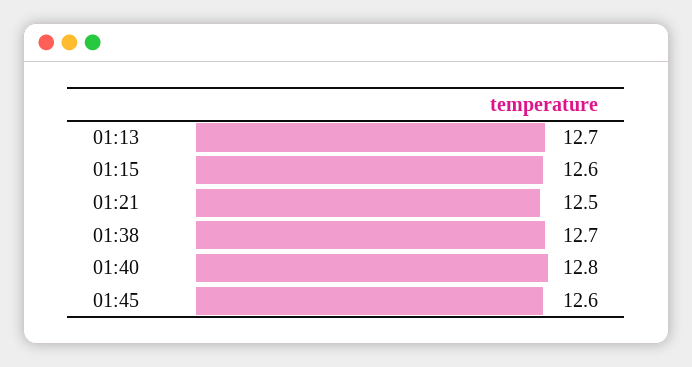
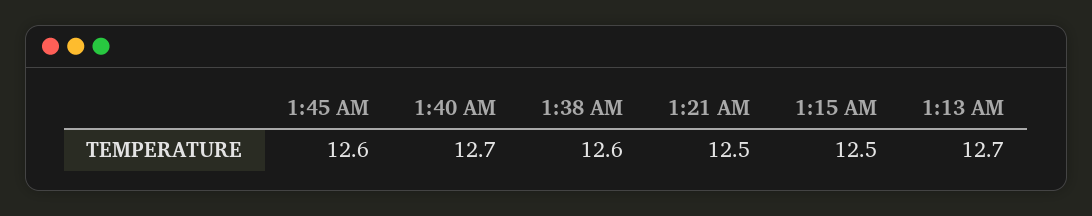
01:15: 12.6 -> 12.5
01:38: 12.7 -> 12.6
01:40: 12.8 -> 12.7

